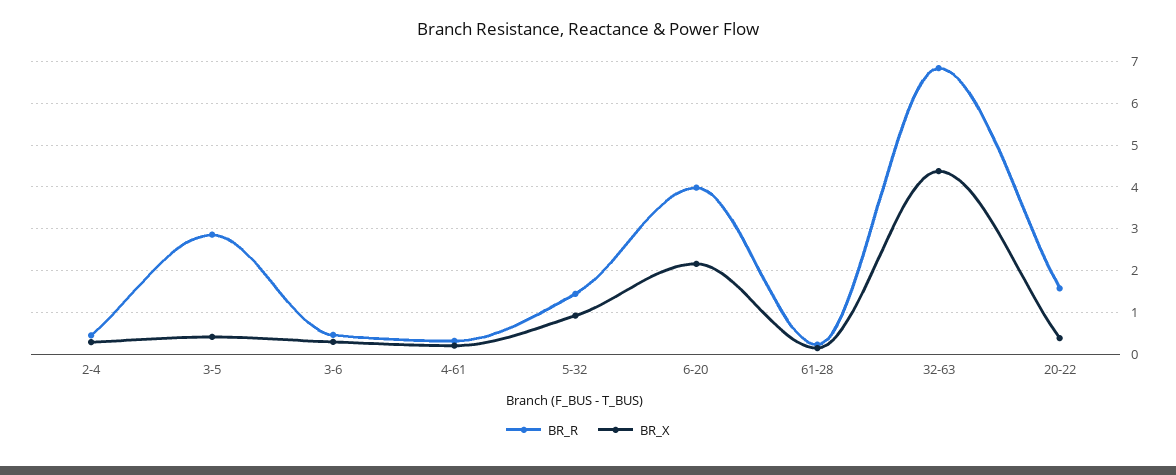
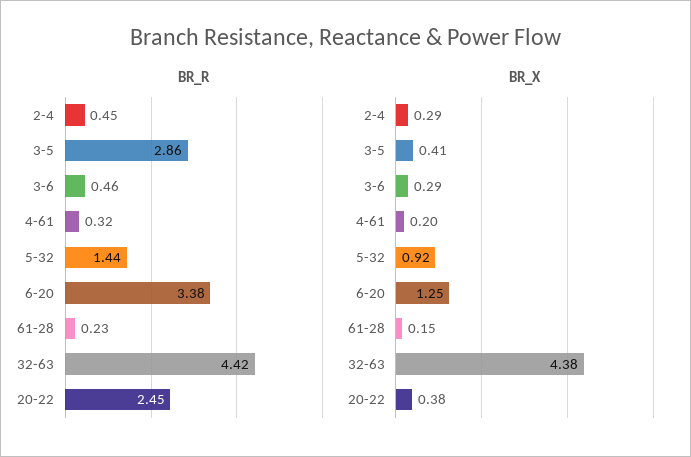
BR_R, 6-20: 4 -> 3.38
BR_X, 6-20: 2.2 -> 1.25
BR_R, 32-63: 6.8 -> 4.42
BR_R, 20-22: 1.6 -> 2.45

